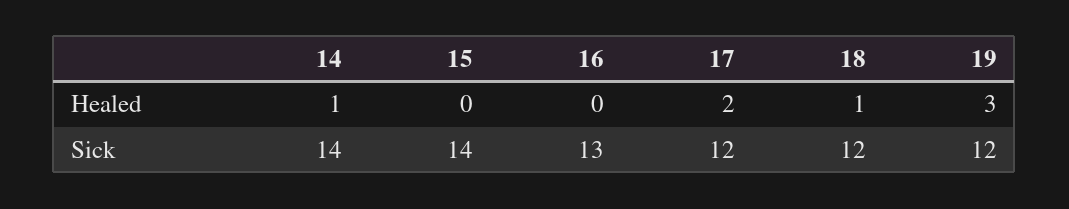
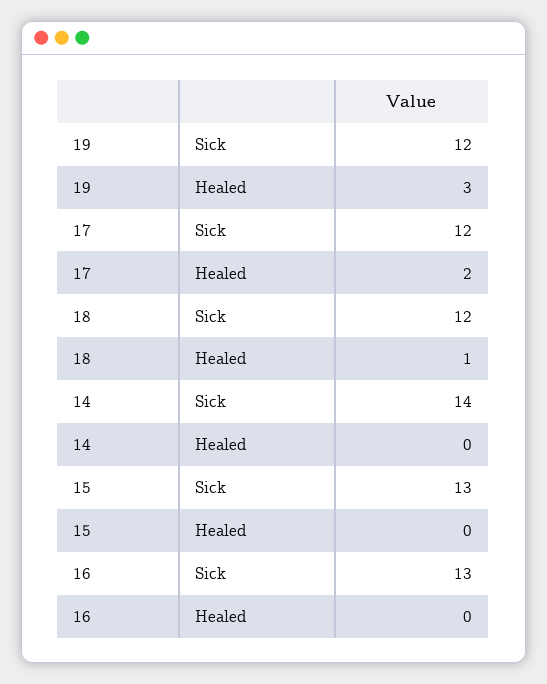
14, Healed: 1 -> 0
15, Sick: 14 -> 13

